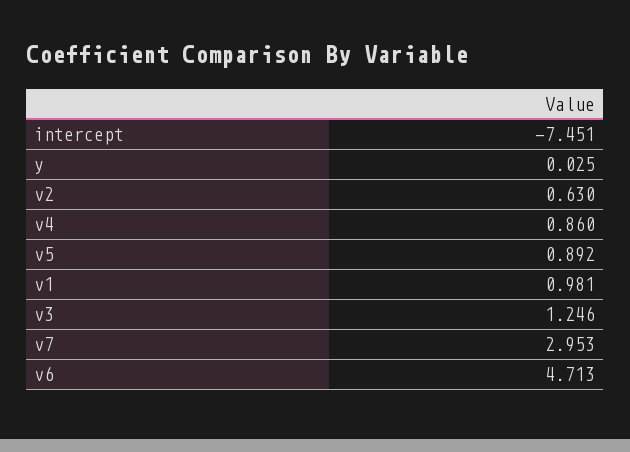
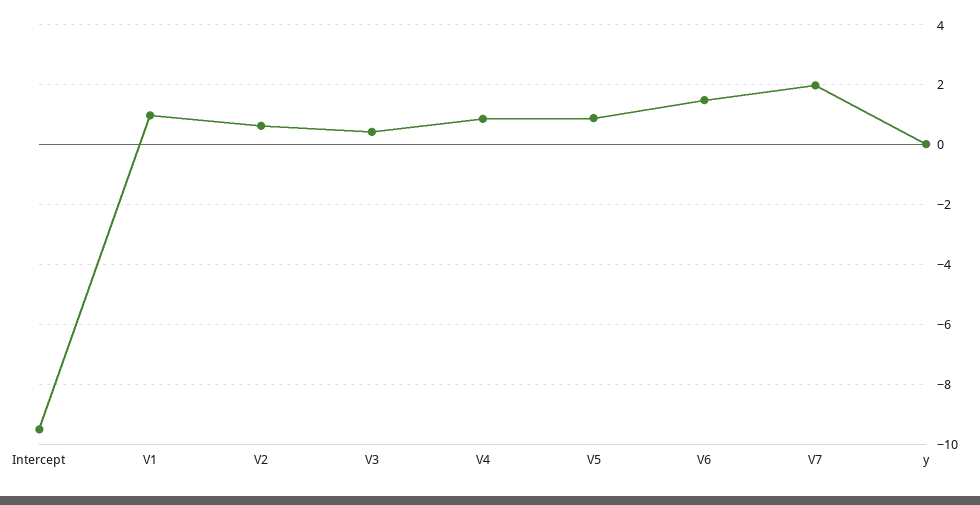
intercept: -7.451 -> -9.5
v3: 1.246 -> 0.5
v7: 2.953 -> 2
v6: 4.713 -> 1.5

